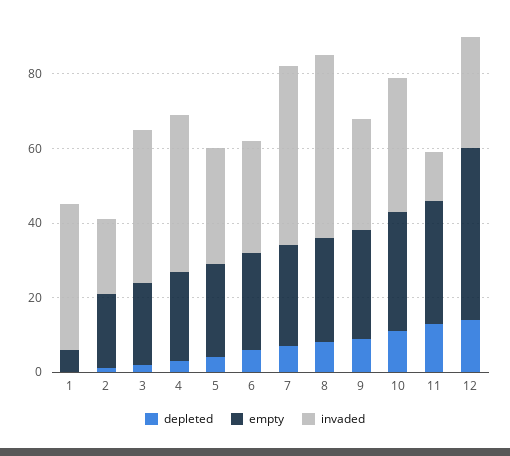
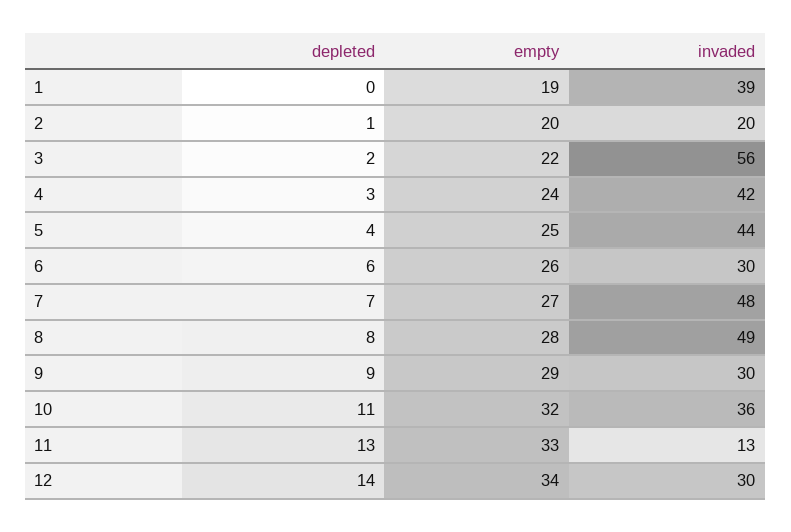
empty, 1: 5 -> 19
invaded, 3: 40 -> 56
invaded, 5: 30 -> 44
empty, 12: 45 -> 34

